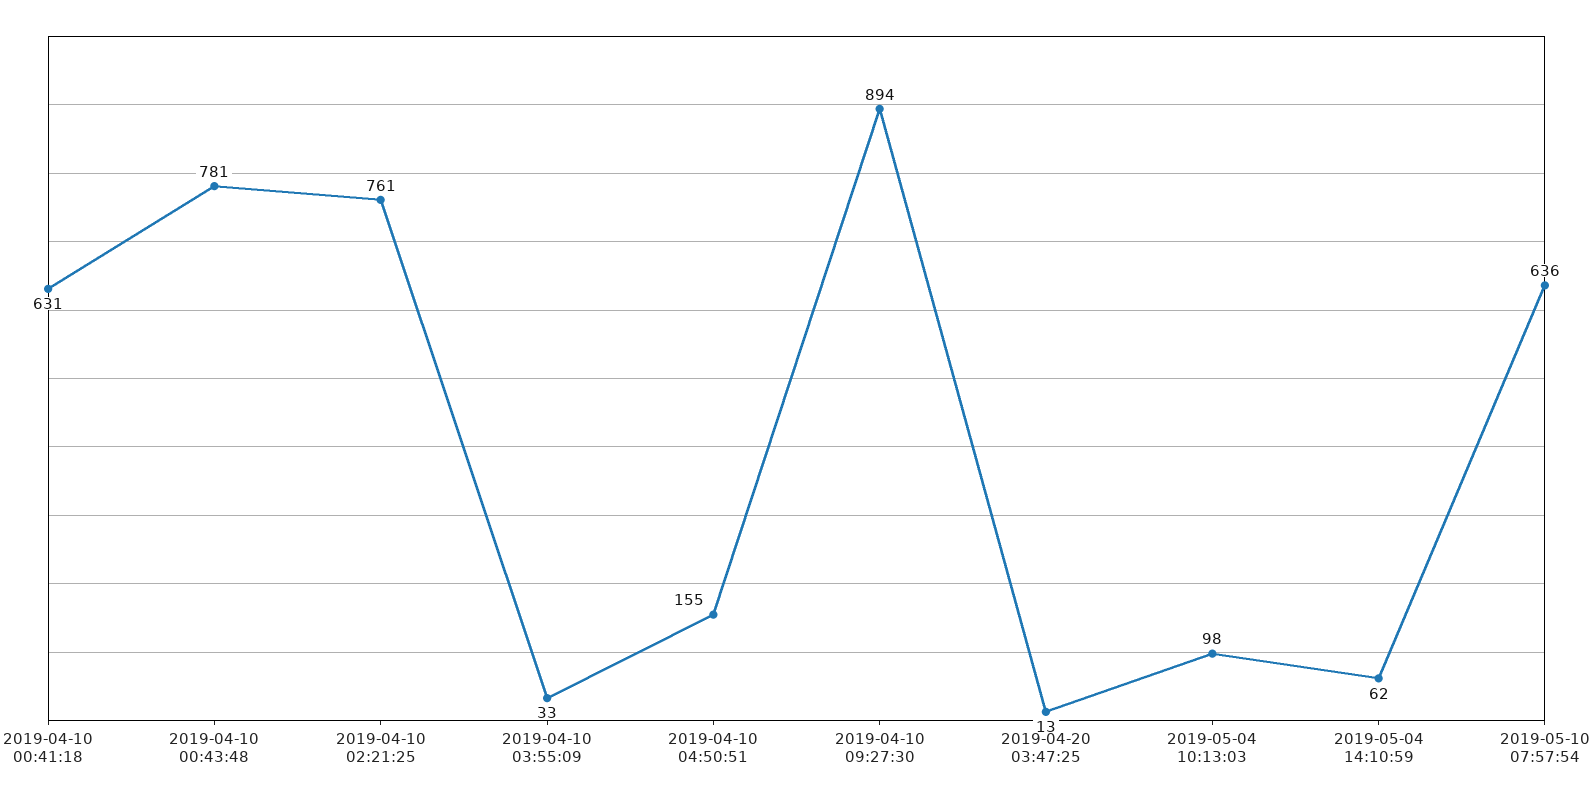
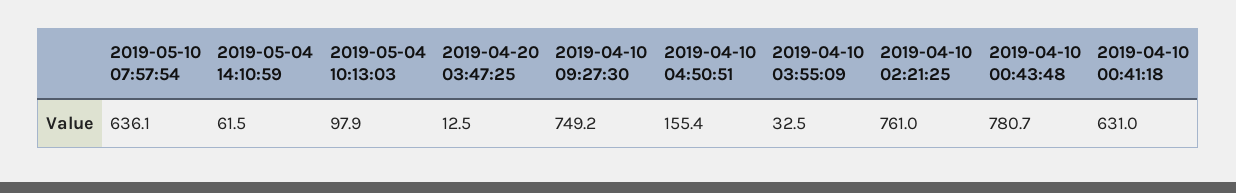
2019-04-10 09:27:30: 894 -> 749.2

